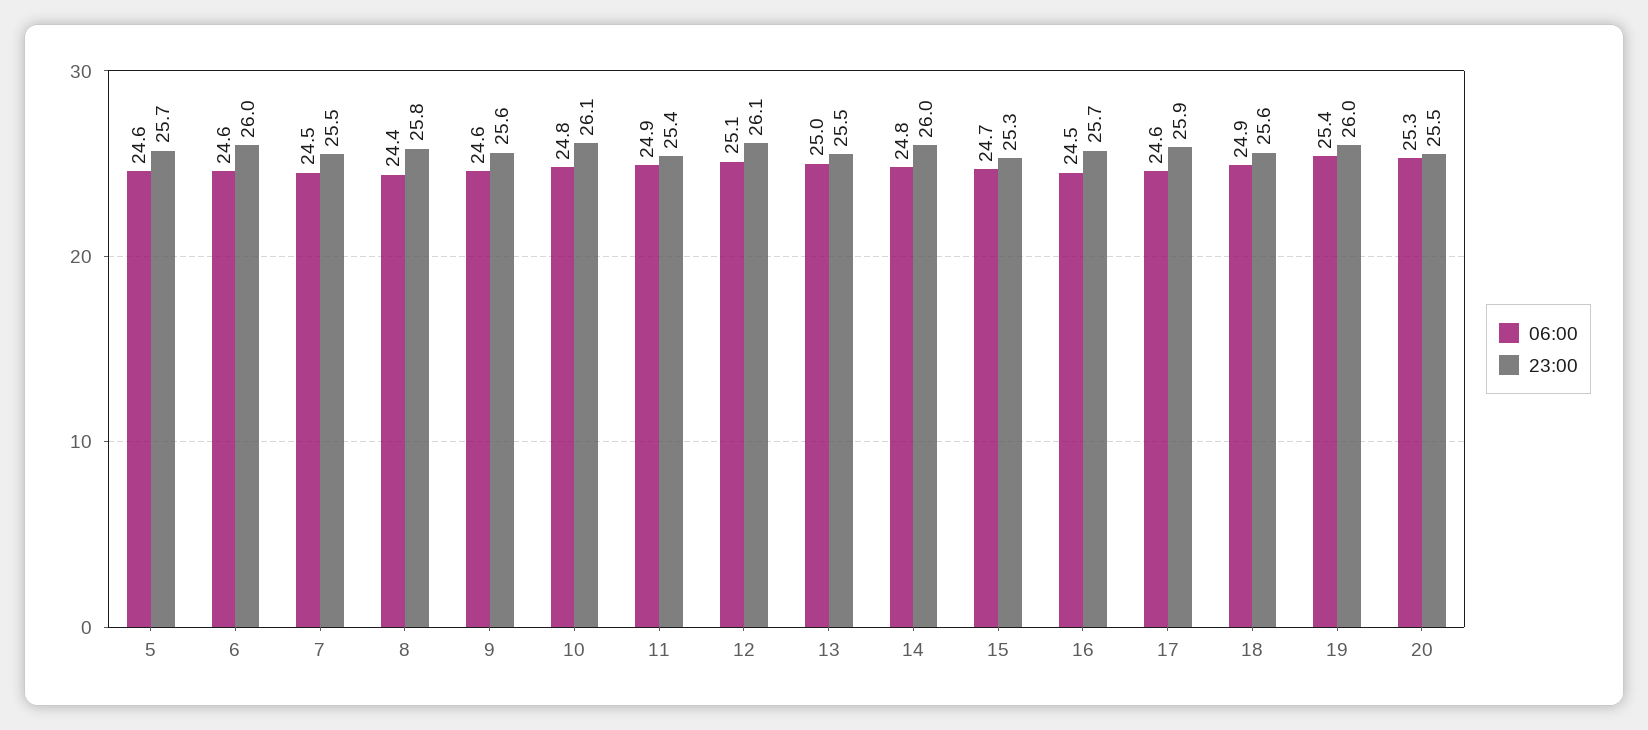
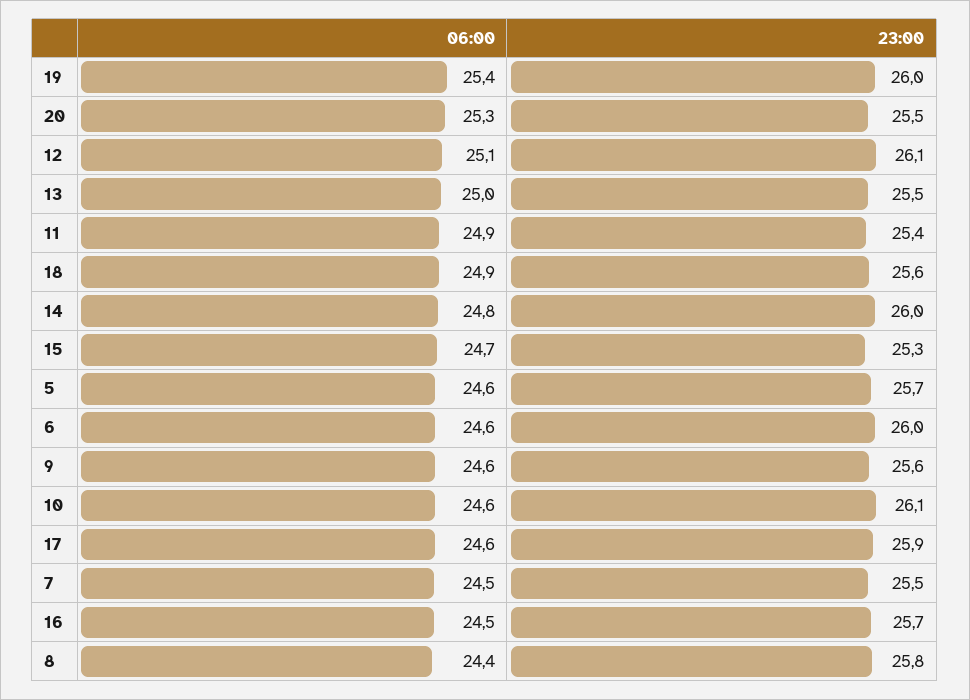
06:00, 10: 24.8 -> 24.6

